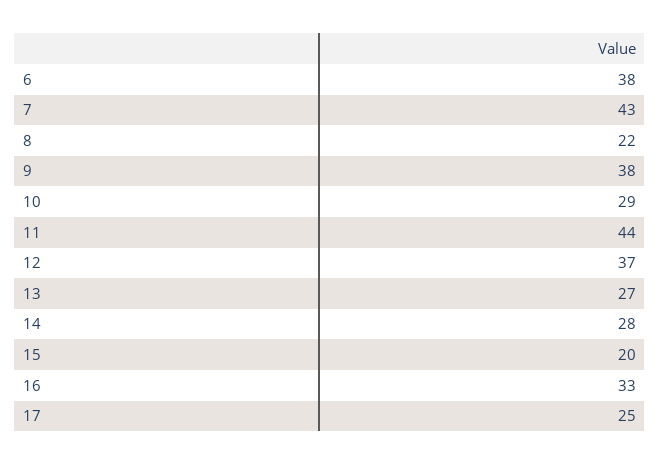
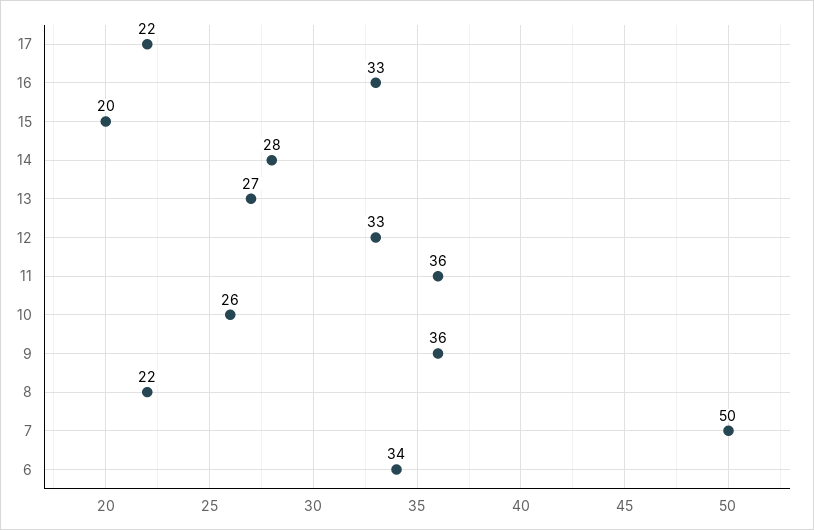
6: 38 -> 34
7: 43 -> 50
9: 38 -> 36
10: 29 -> 26
11: 44 -> 36
12: 37 -> 33
17: 25 -> 22

